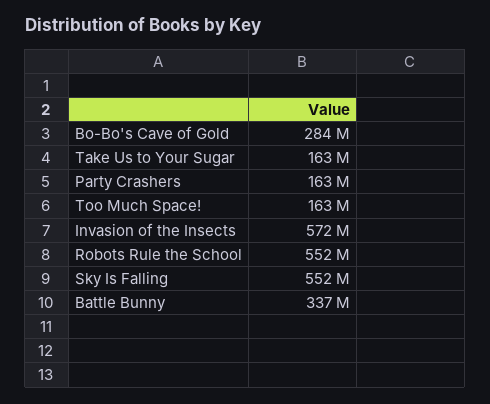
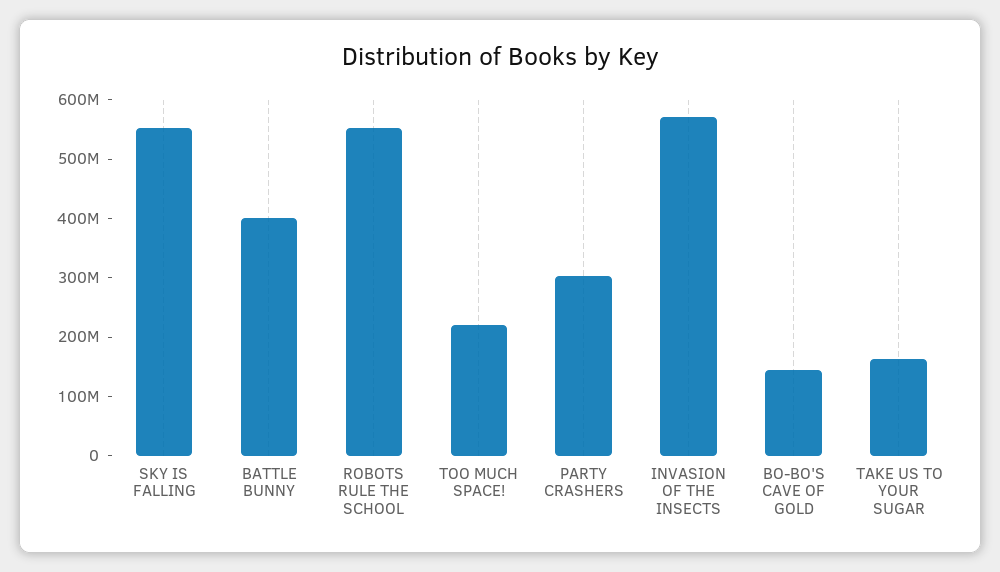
Bo-Bo's Cave of Gold: 284000000 -> 140000000
Party Crashers: 163000000 -> 300000000
Too Much Space!: 163000000 -> 220000000
Battle Bunny: 337000000 -> 400000000

